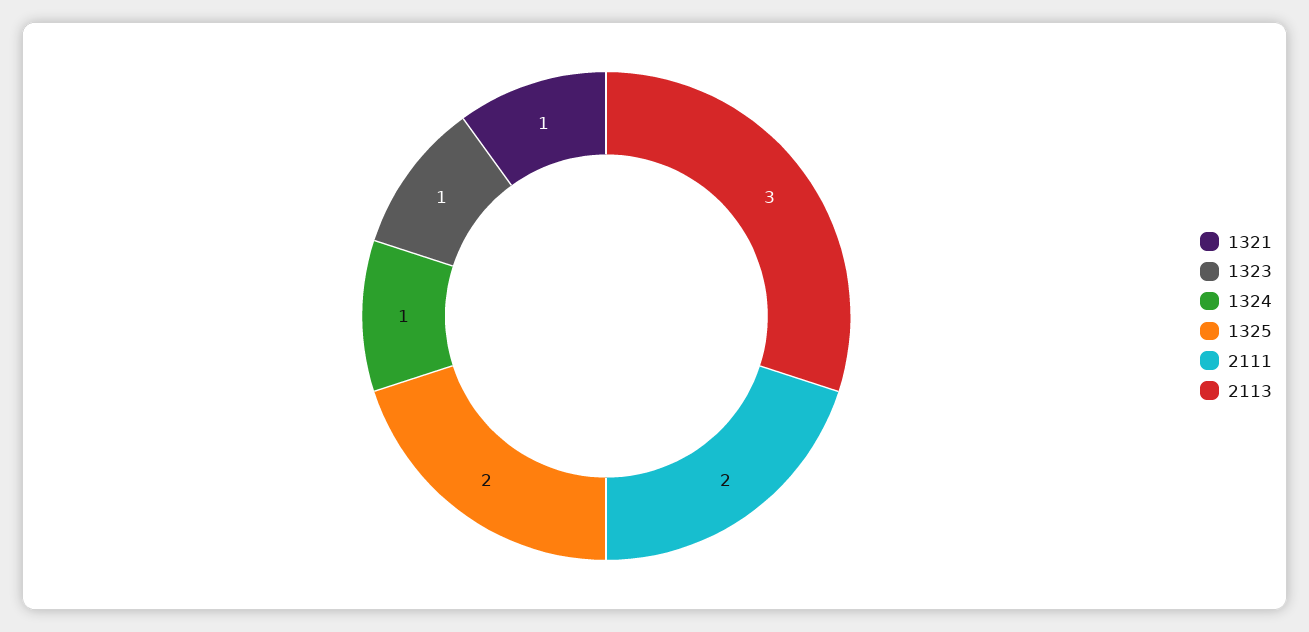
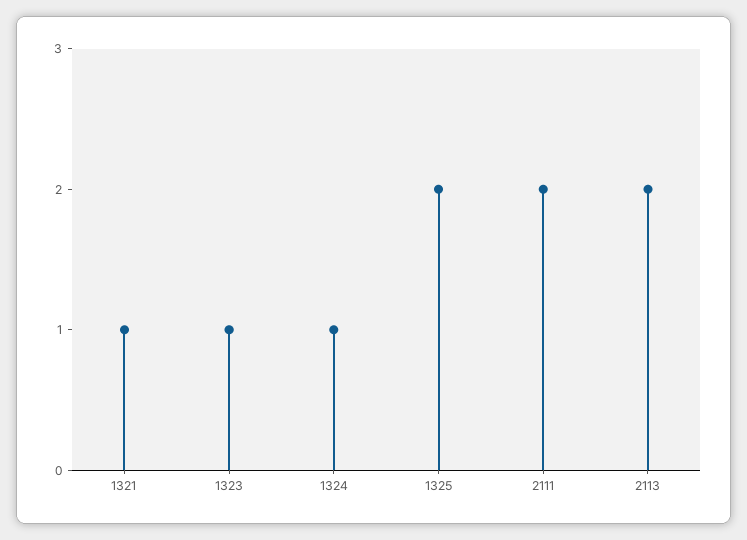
2113: 3 -> 2

